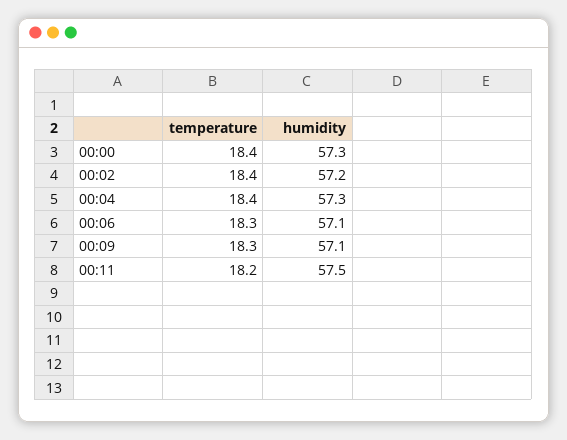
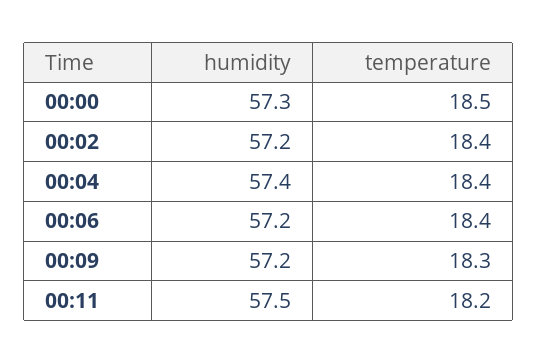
temperature, 00:00: 18.4 -> 18.5
humidity, 00:04: 57.3 -> 57.4
temperature, 00:06: 18.3 -> 18.4
humidity, 00:06: 57.1 -> 57.2
humidity, 00:09: 57.1 -> 57.2

